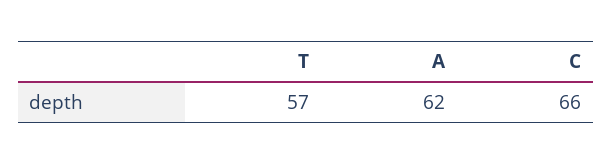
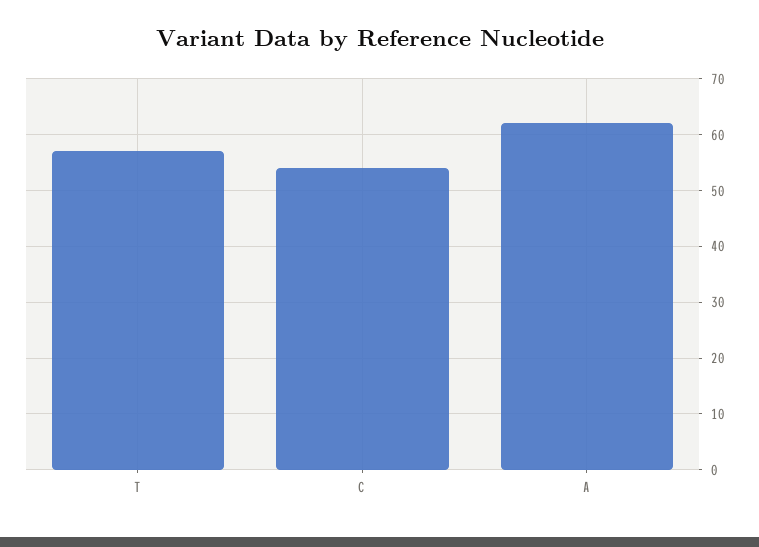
C: 66 -> 55

